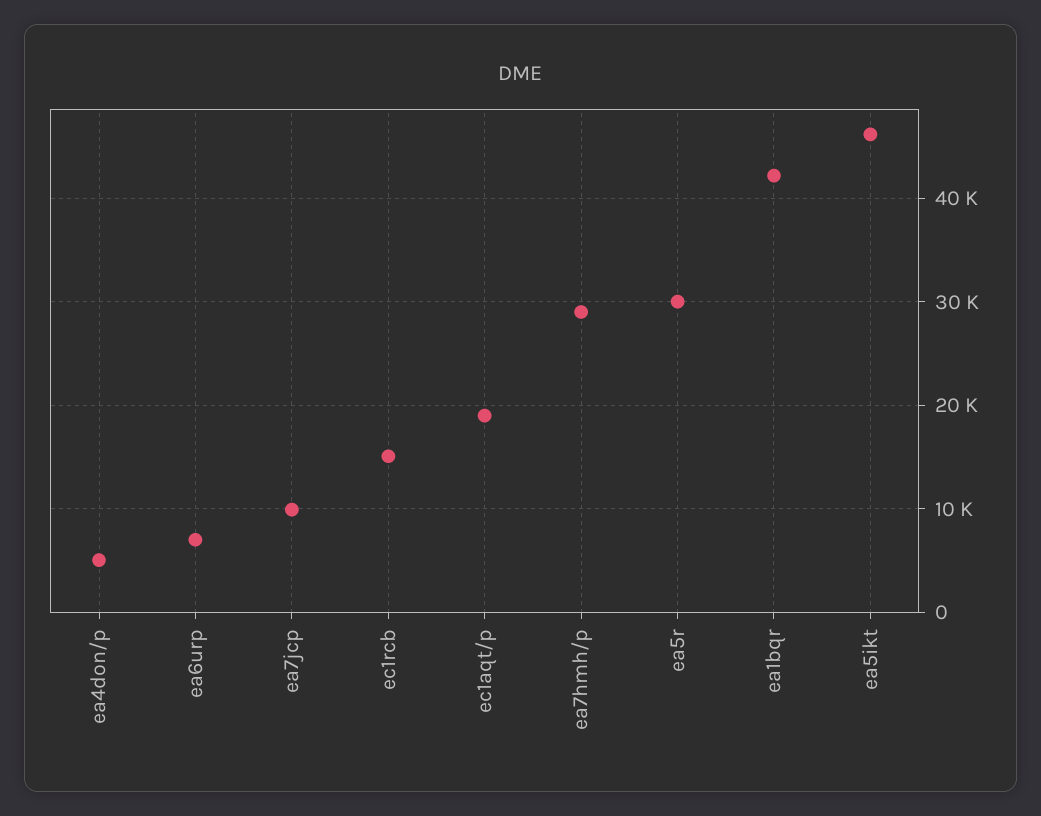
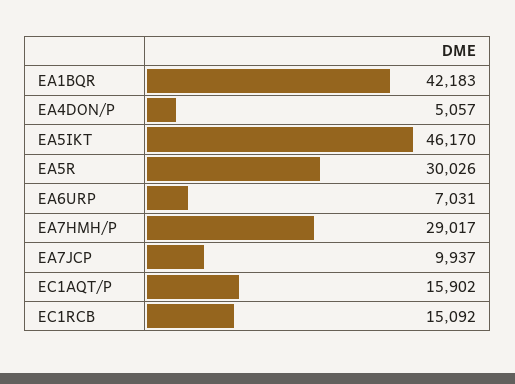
ec1aqt/p: 19000 -> 15902

